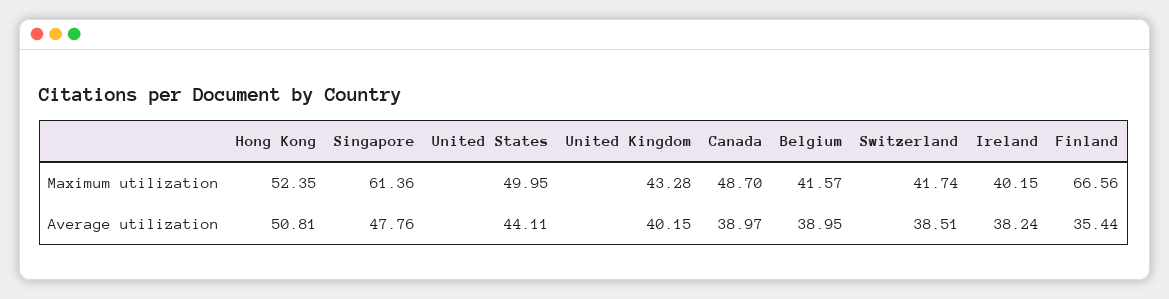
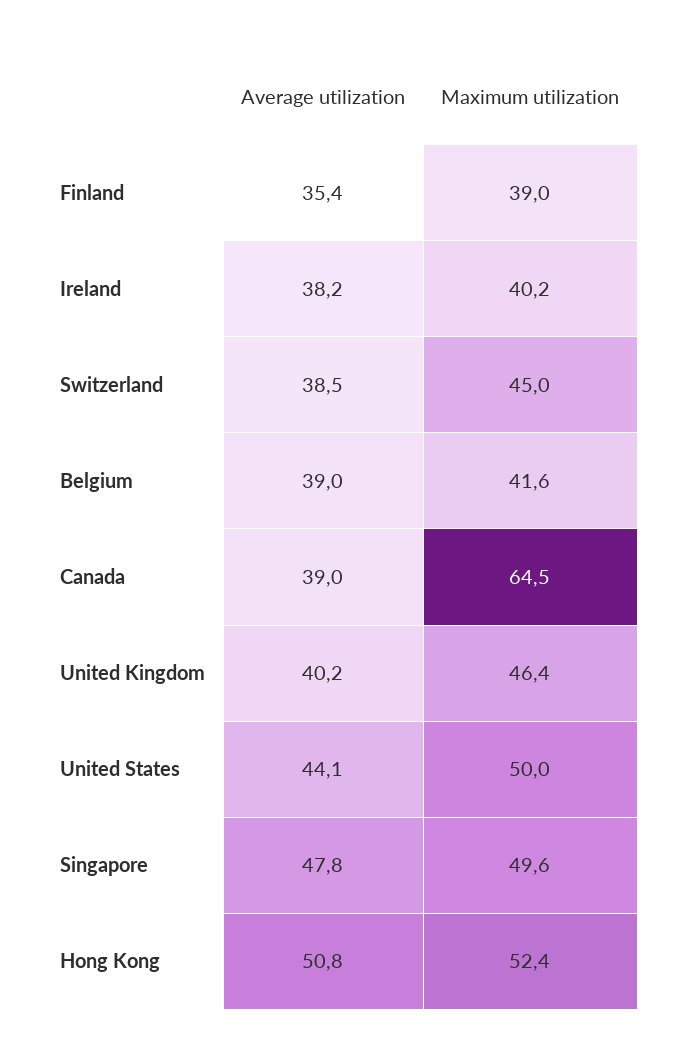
Singapore, Maximum utilization: 61.36 -> 49.6
United Kingdom, Maximum utilization: 43.28 -> 46.4
Canada, Maximum utilization: 48.7 -> 64.5
Switzerland, Maximum utilization: 41.74 -> 45
Finland, Maximum utilization: 66.56 -> 39

